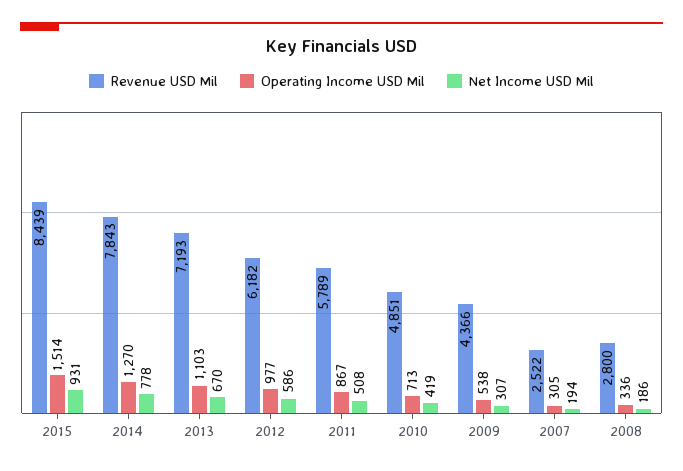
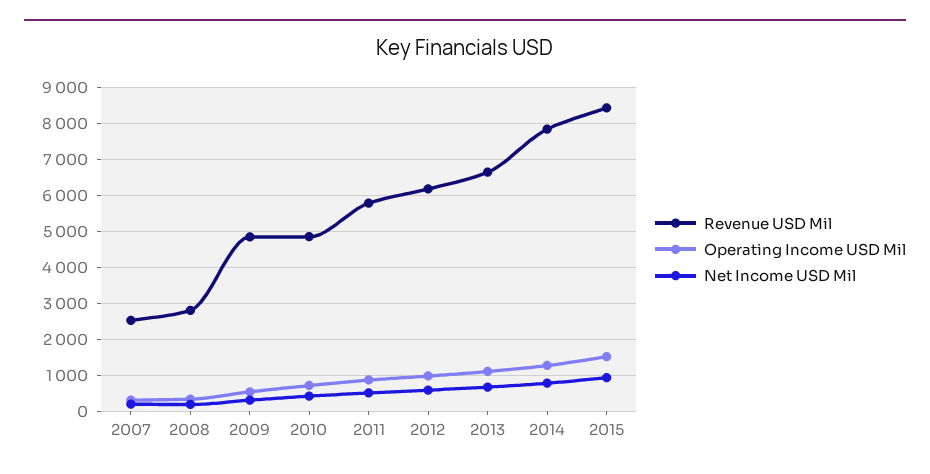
Revenue USD Mil, 2013: 7193 -> 6600
Revenue USD Mil, 2009: 4366 -> 4800

